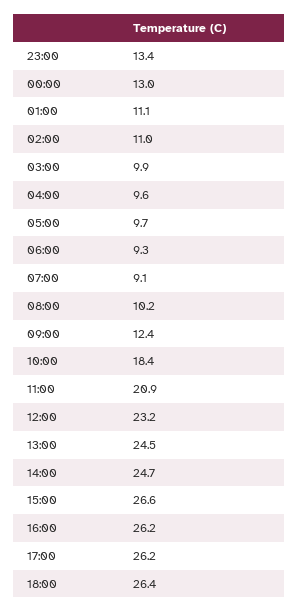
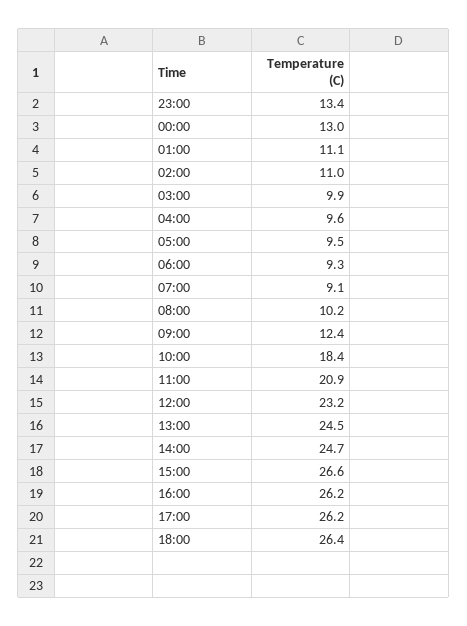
05:00: 9.7 -> 9.5

